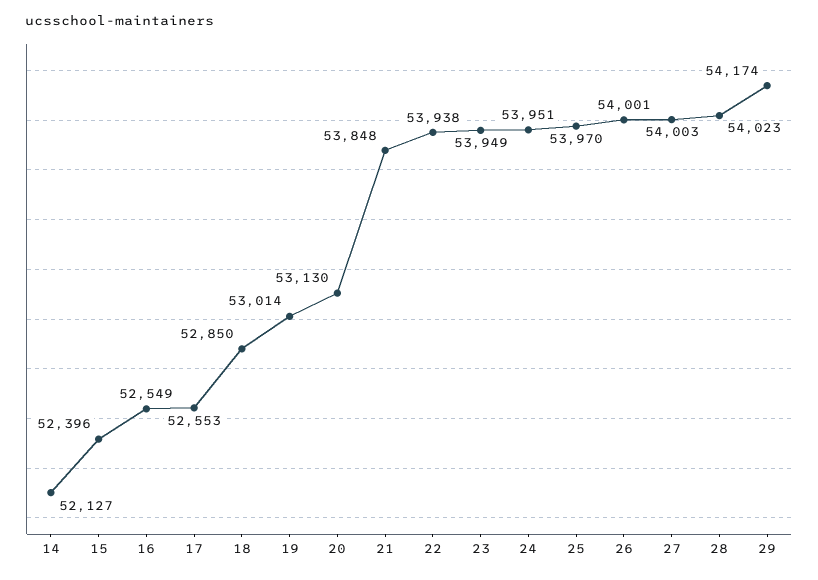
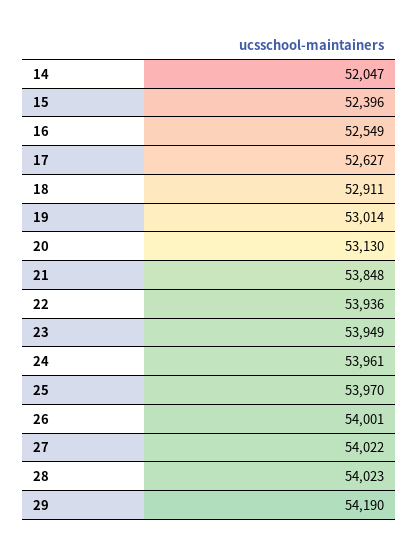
14: 52127 -> 52047
17: 52553 -> 52627
18: 52850 -> 52911
22: 53938 -> 53936
24: 53951 -> 53961
27: 54003 -> 54022
29: 54174 -> 54190

